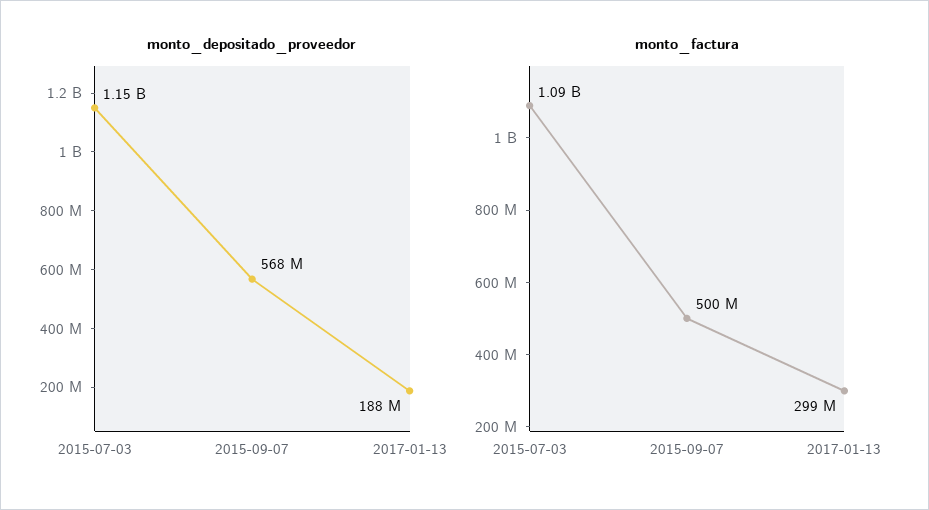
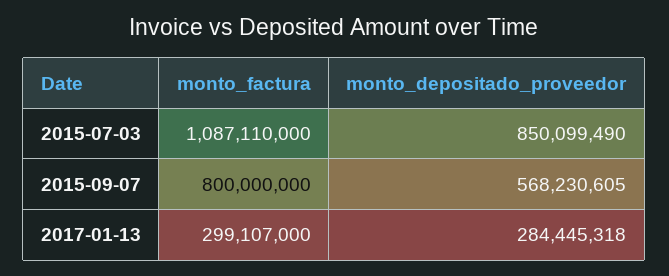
monto_depositado_proveedor, 2015-07-03: 1150000000 -> 850099490
monto_depositado_proveedor, 2017-01-13: 188000000 -> 284445318
monto_factura, 2015-09-07: 500000000 -> 800000000

